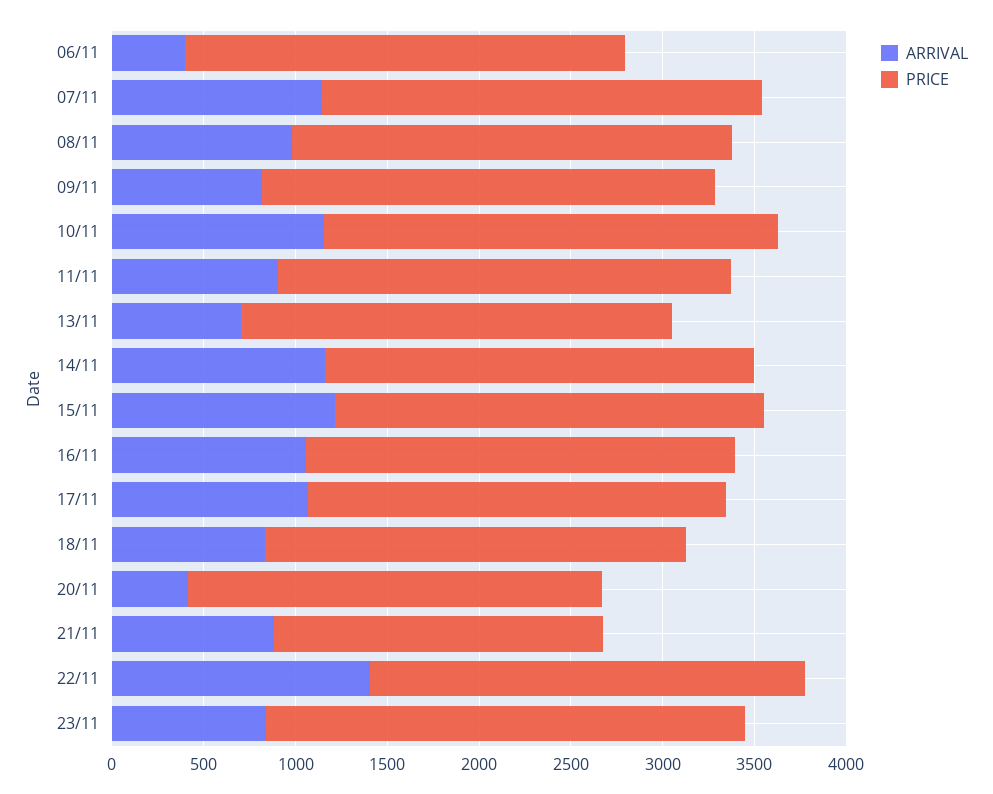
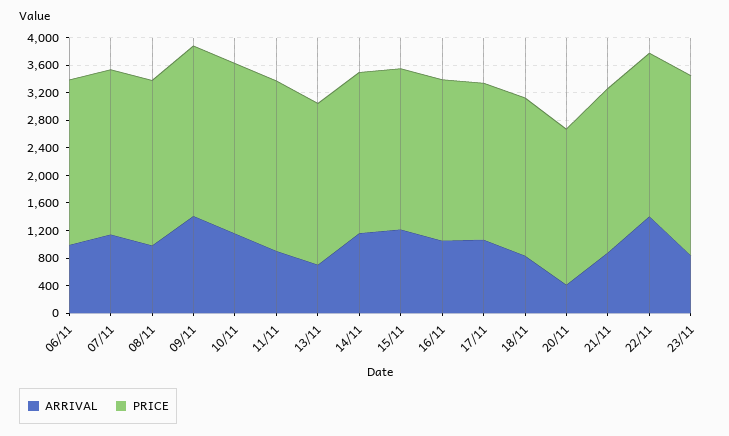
ARRIVAL, 06/11: 400 -> 1000
ARRIVAL, 09/11: 800 -> 1400
PRICE, 21/11: 1800 -> 2400

